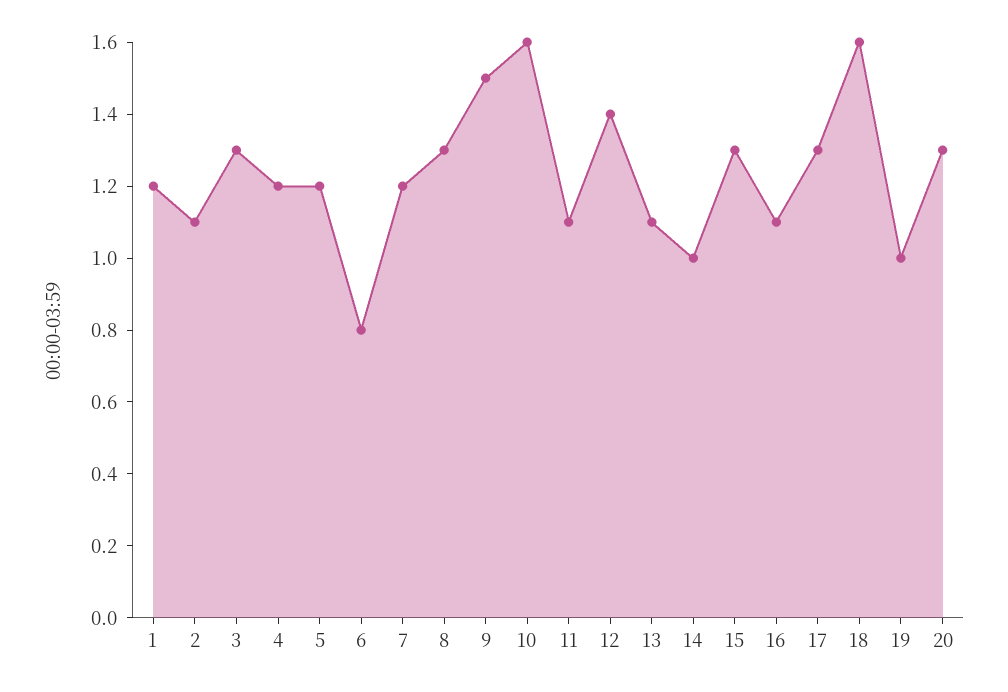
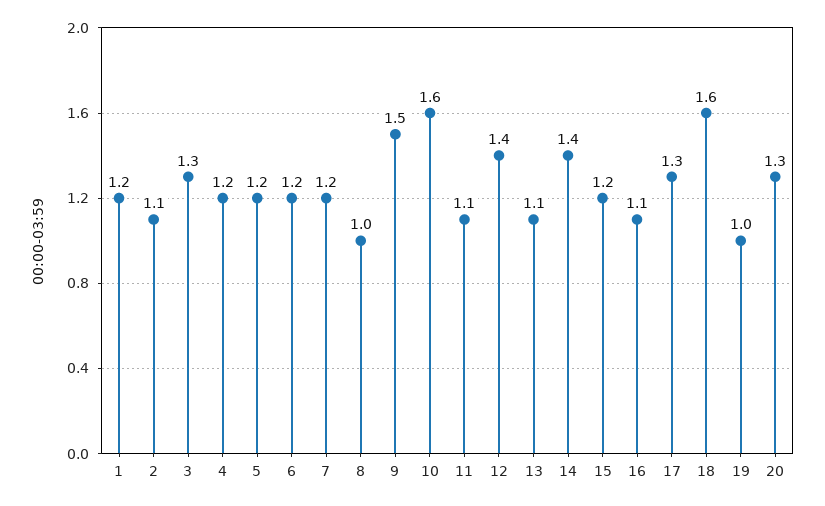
6: 0.8 -> 1.2
8: 1.3 -> 1
14: 1 -> 1.4
15: 1.3 -> 1.2

